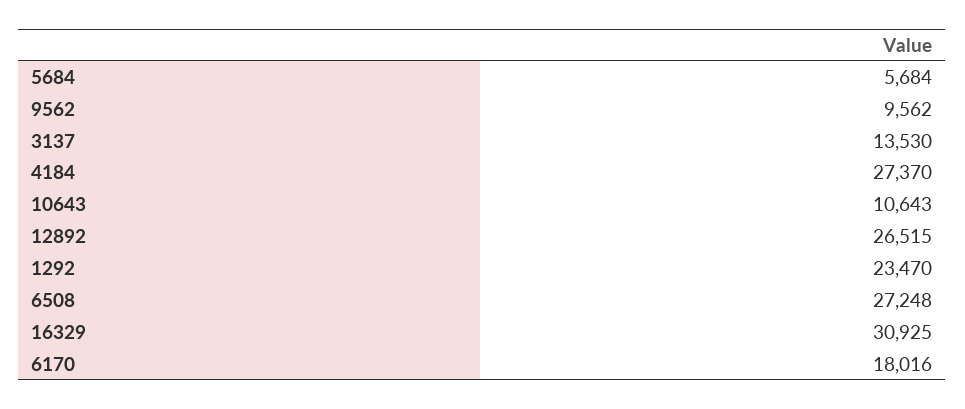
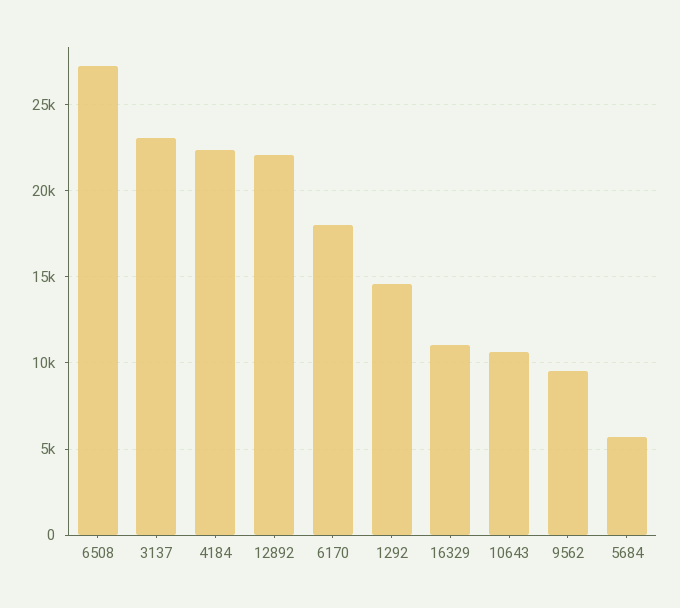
3137: 13530 -> 23000
4184: 27370 -> 22500
12892: 26515 -> 22000
1292: 23470 -> 14500
16329: 30925 -> 11000

